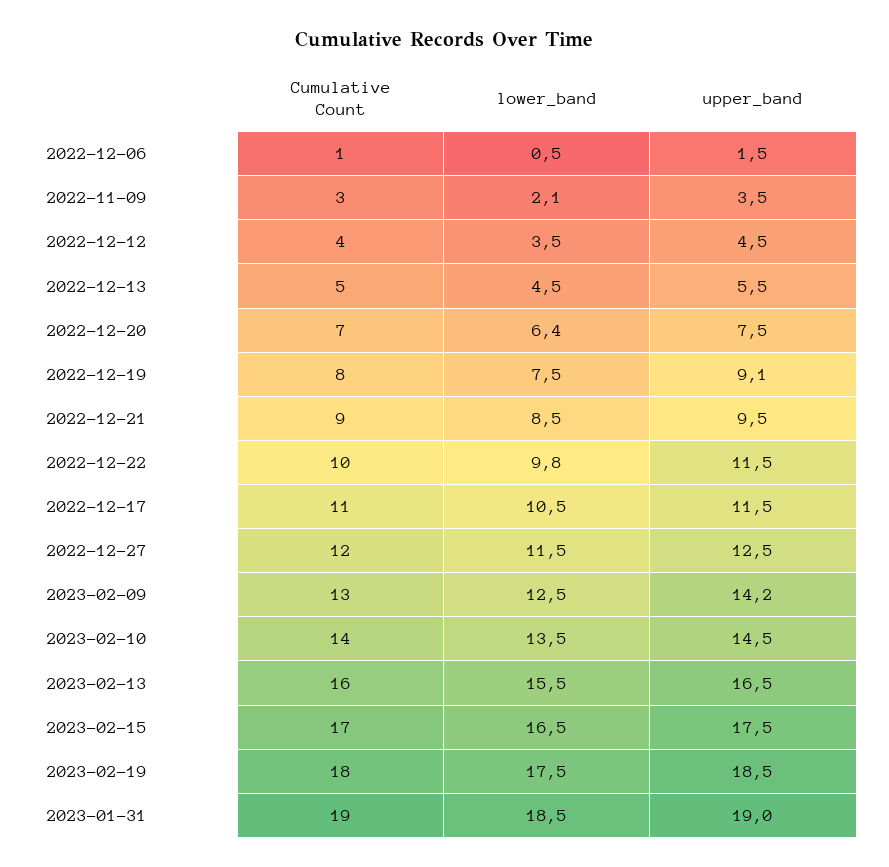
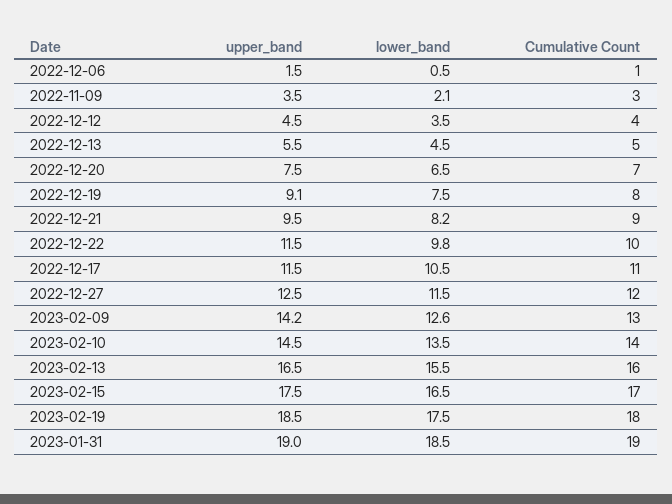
lower_band, 2022-12-20: 6.4 -> 6.5
lower_band, 2022-12-21: 8.5 -> 8.2
lower_band, 2023-02-09: 12.5 -> 12.6

